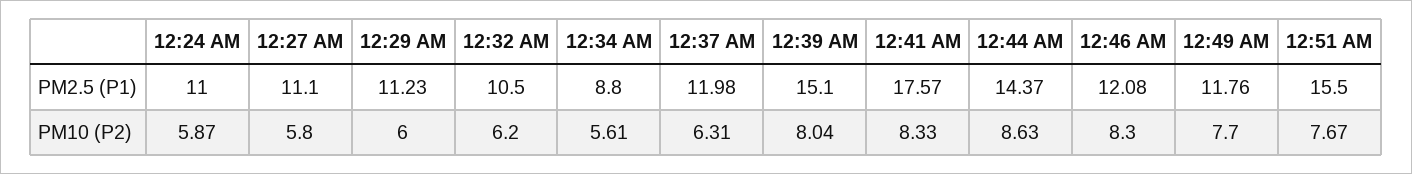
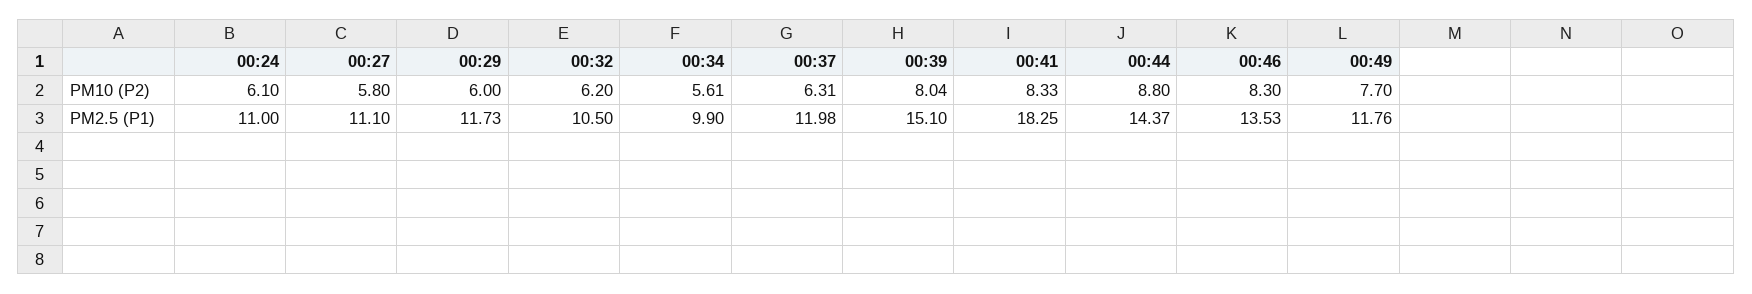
12:29 AM, PM2.5 (P1): 11.23 -> 11.73
12:34 AM, PM2.5 (P1): 8.8 -> 9.9
12:41 AM, PM2.5 (P1): 17.57 -> 18.25
12:46 AM, PM2.5 (P1): 12.08 -> 13.53
12:51 AM, PM2.5 (P1): 15.5 -> none
12:24 AM, PM10 (P2): 5.87 -> 6.1
12:44 AM, PM10 (P2): 8.63 -> 8.8
12:51 AM, PM10 (P2): 7.67 -> none

